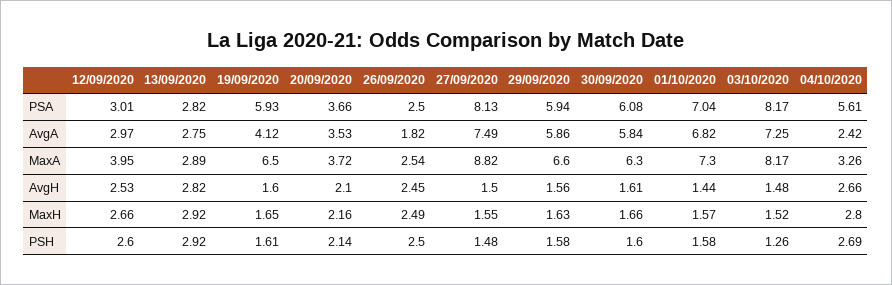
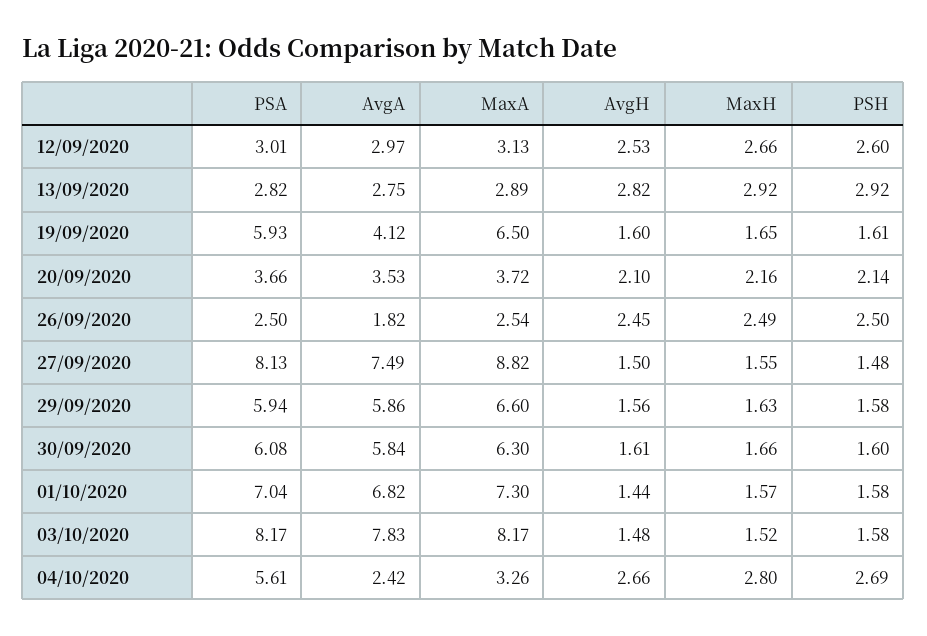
03/10/2020, AvgA: 7.25 -> 7.83
12/09/2020, MaxA: 3.95 -> 3.13
03/10/2020, PSH: 1.26 -> 1.58

